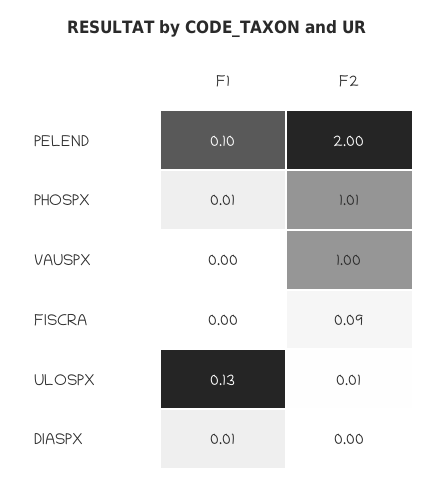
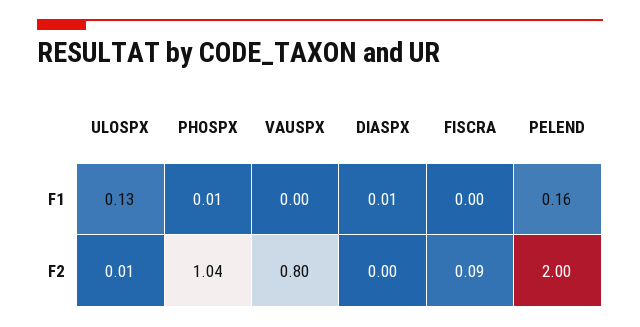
F1, PELEND: 0.1 -> 0.16
F2, PHOSPX: 1.01 -> 1.04
F2, VAUSPX: 1 -> 0.8

